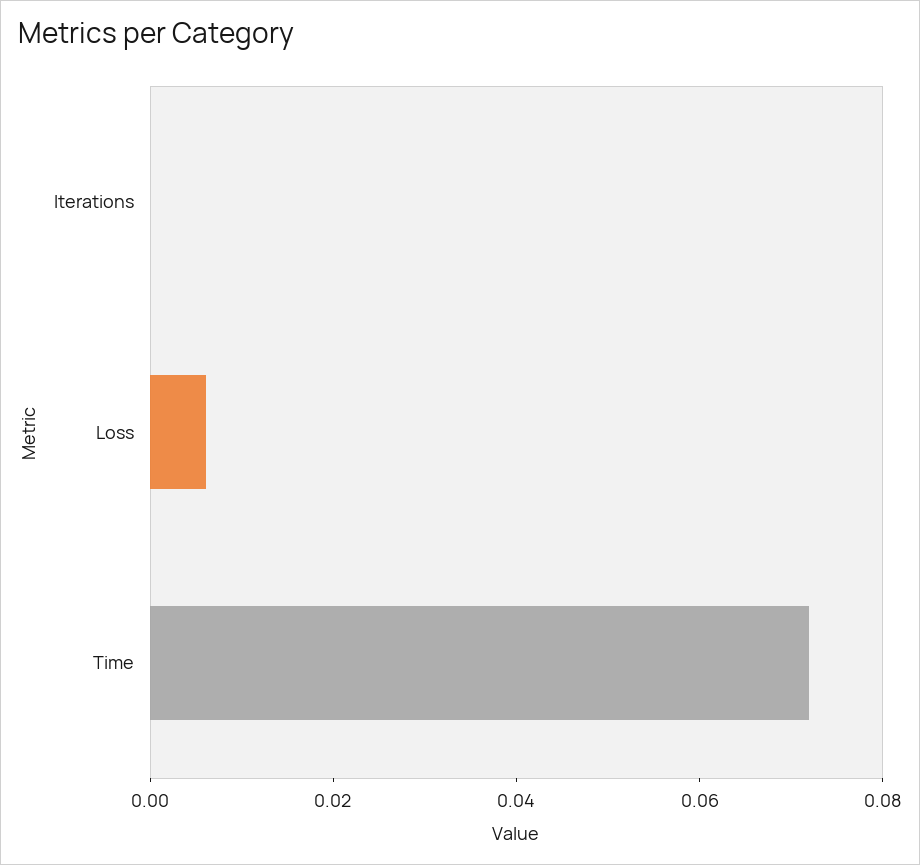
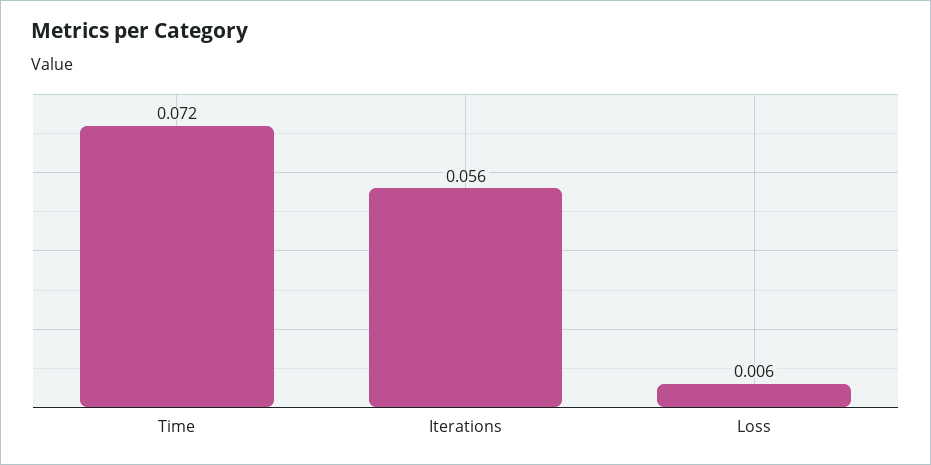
Iterations: 0 -> 0.056

